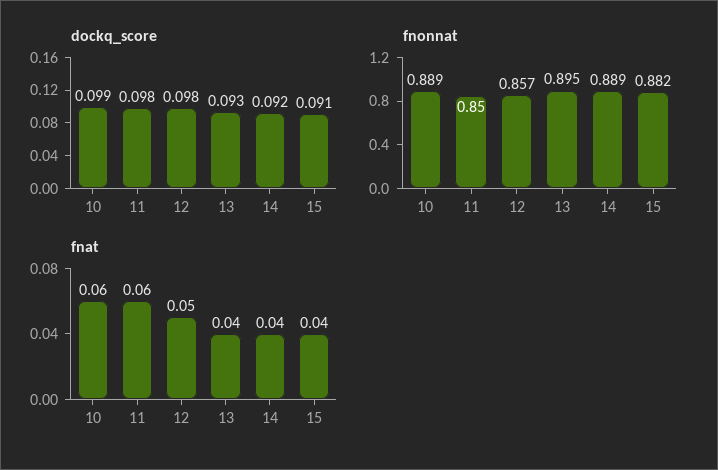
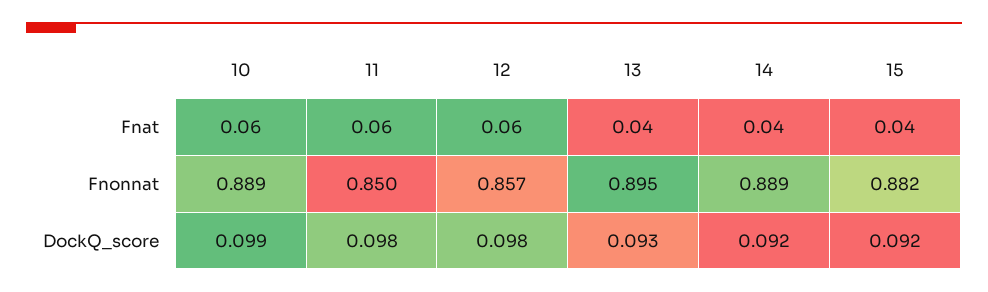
dockq_score, 15: 0.091 -> 0.092
fnat, 12: 0.05 -> 0.06

